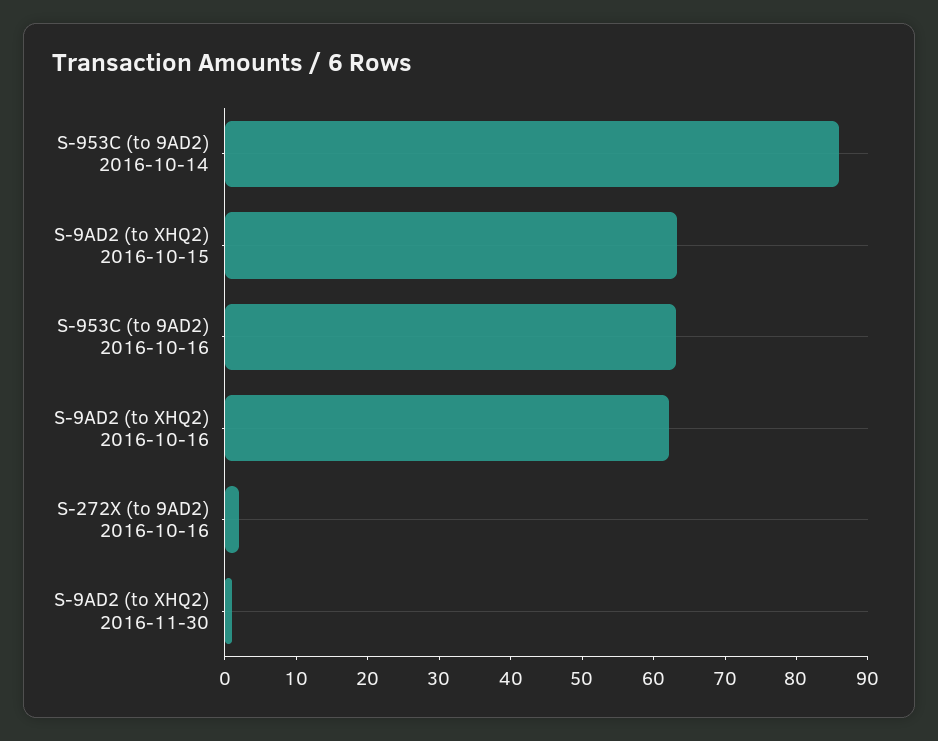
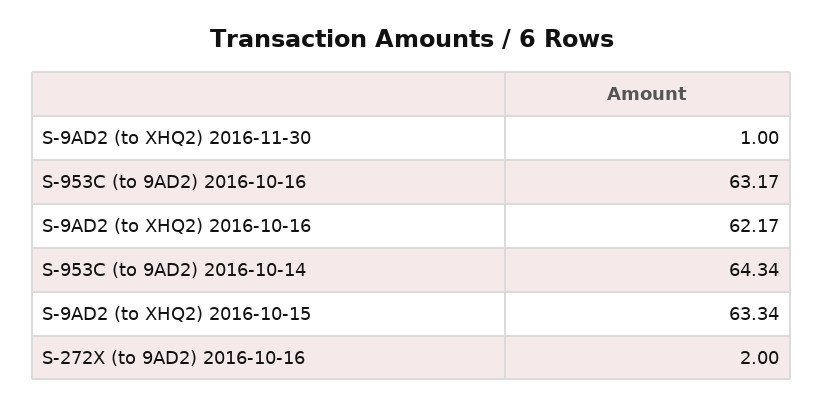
S-953C (to 9AD2) 2016-10-14: 86 -> 64.34

